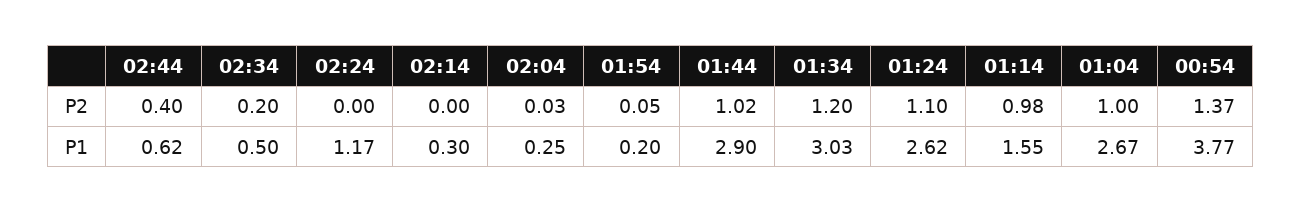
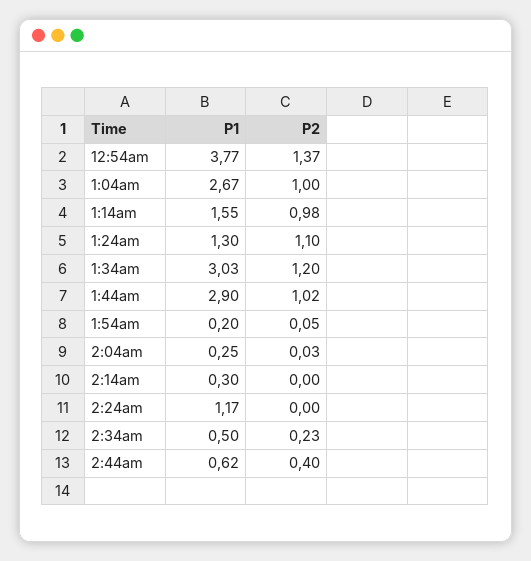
02:34, P2: 0.2 -> 0.23
01:24, P1: 2.62 -> 1.3

